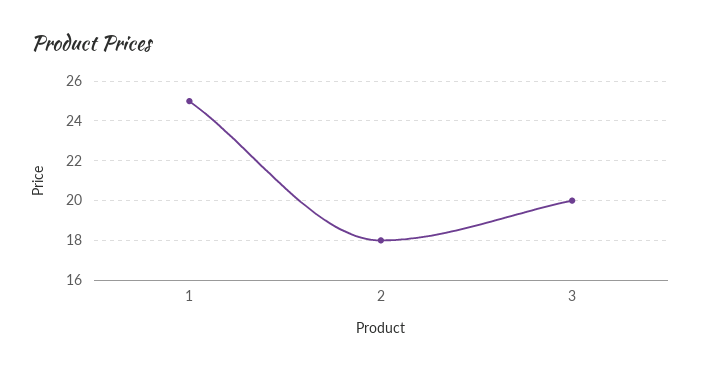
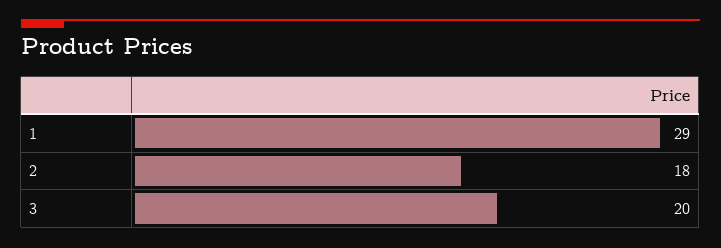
1: 25 -> 29

